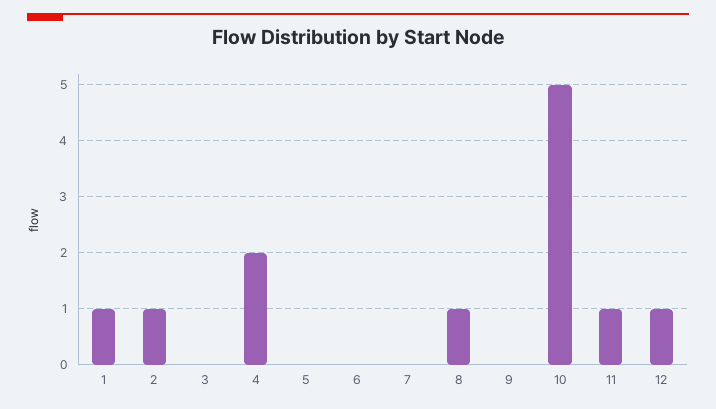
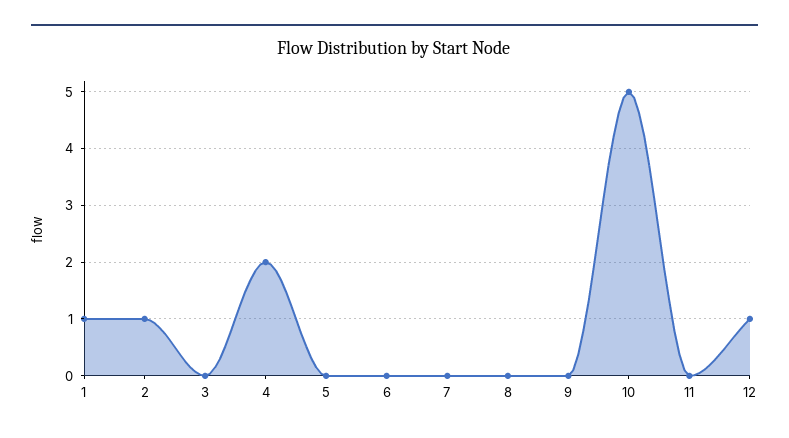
8: 1 -> 0
11: 1 -> 0

